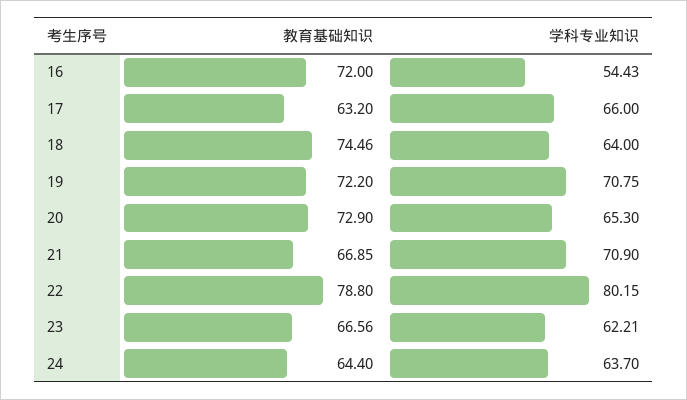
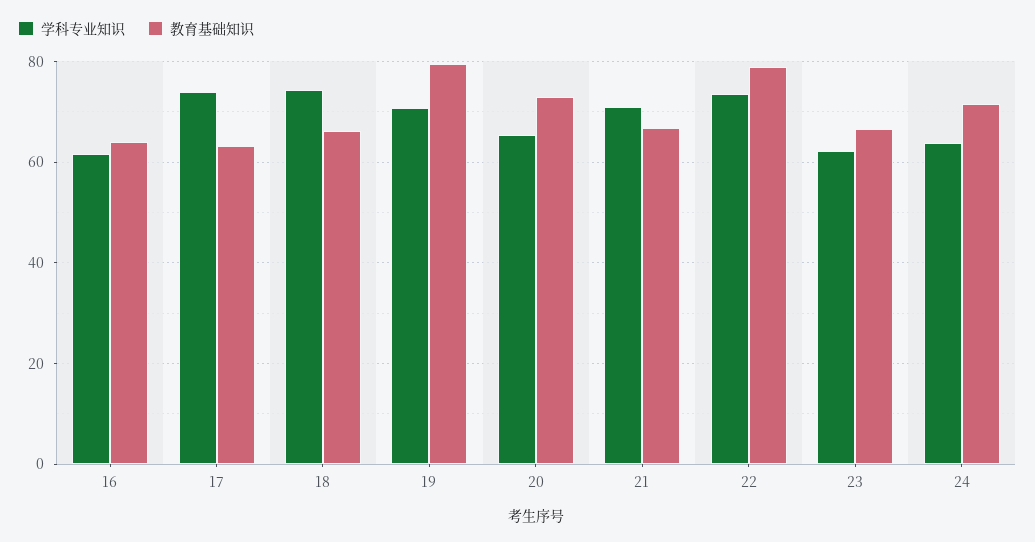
教育基础知识, 16: 72 -> 64
学科专业知识, 16: 54.43 -> 62
学科专业知识, 17: 66 -> 74
教育基础知识, 18: 74.46 -> 66
学科专业知识, 18: 64 -> 74
教育基础知识, 19: 72.2 -> 80
学科专业知识, 22: 80.15 -> 74
教育基础知识, 24: 64.4 -> 72

